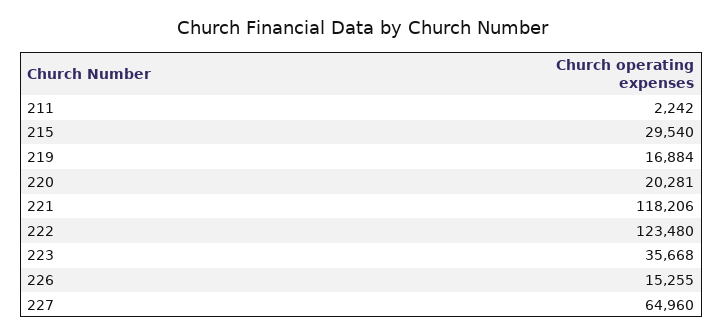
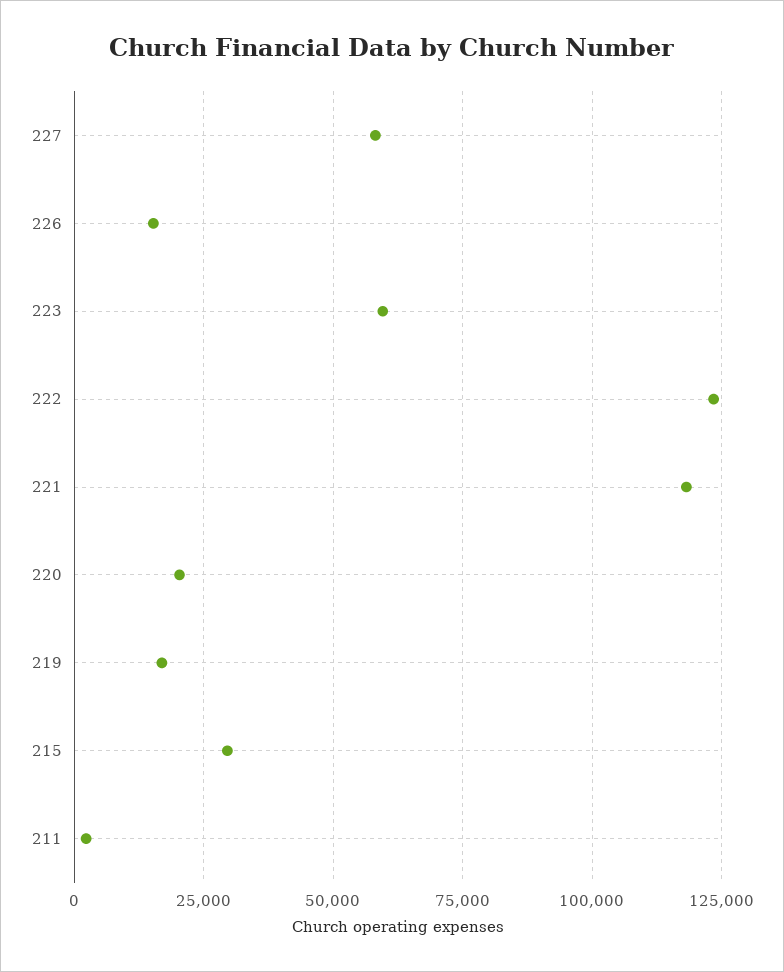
223: 35668 -> 60000
227: 64960 -> 57500

